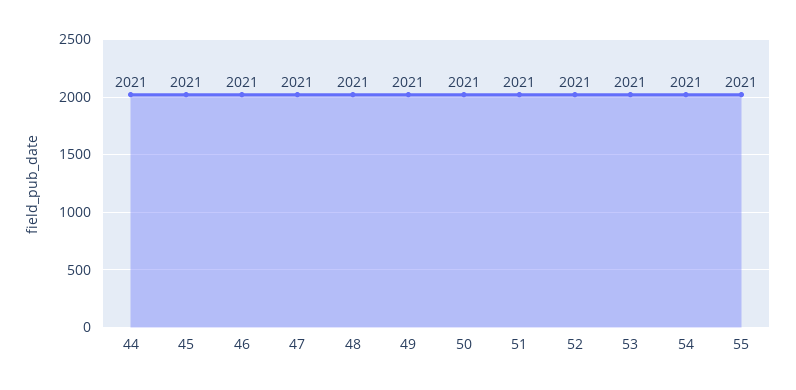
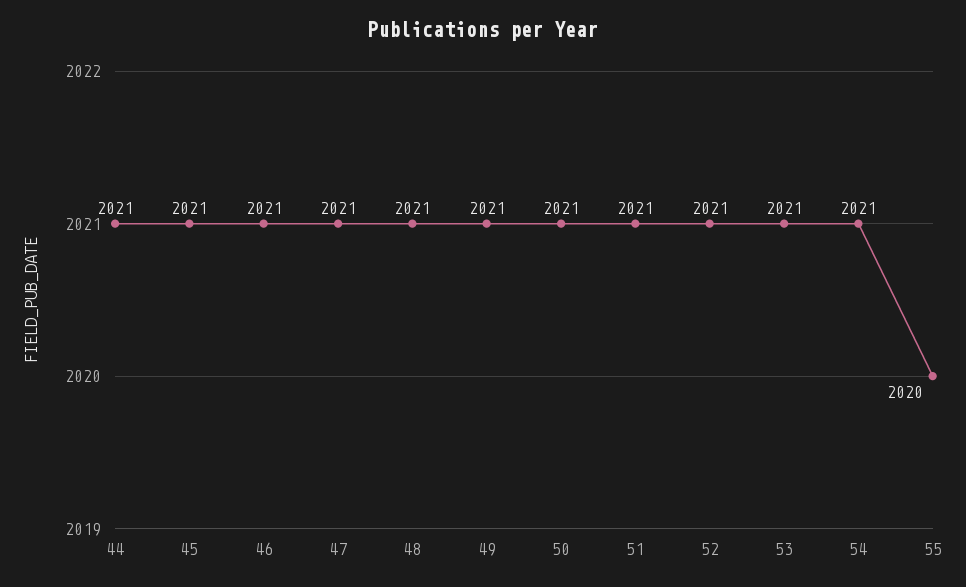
55: 2021 -> 2020

